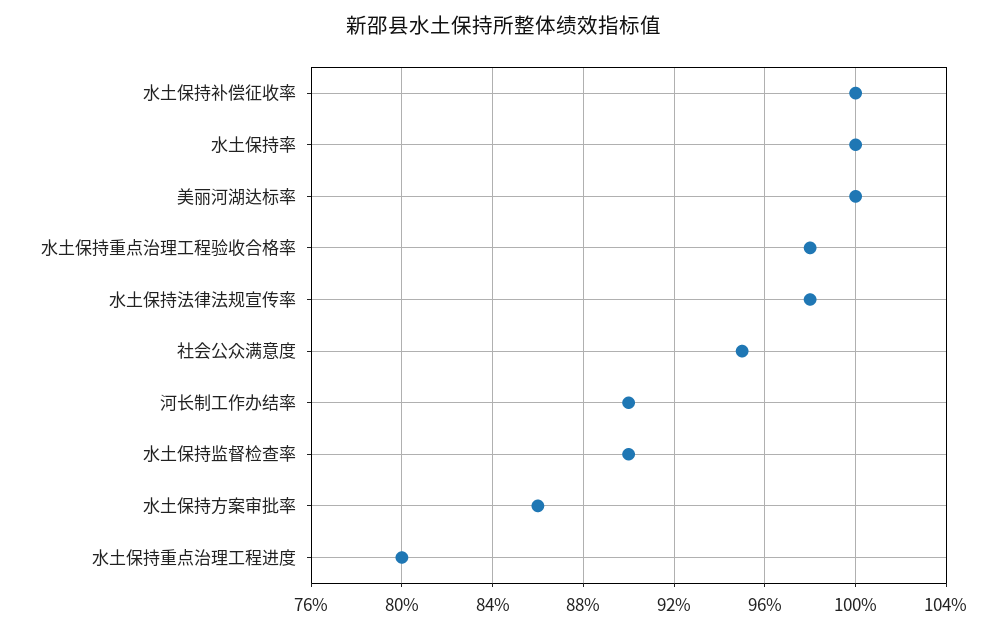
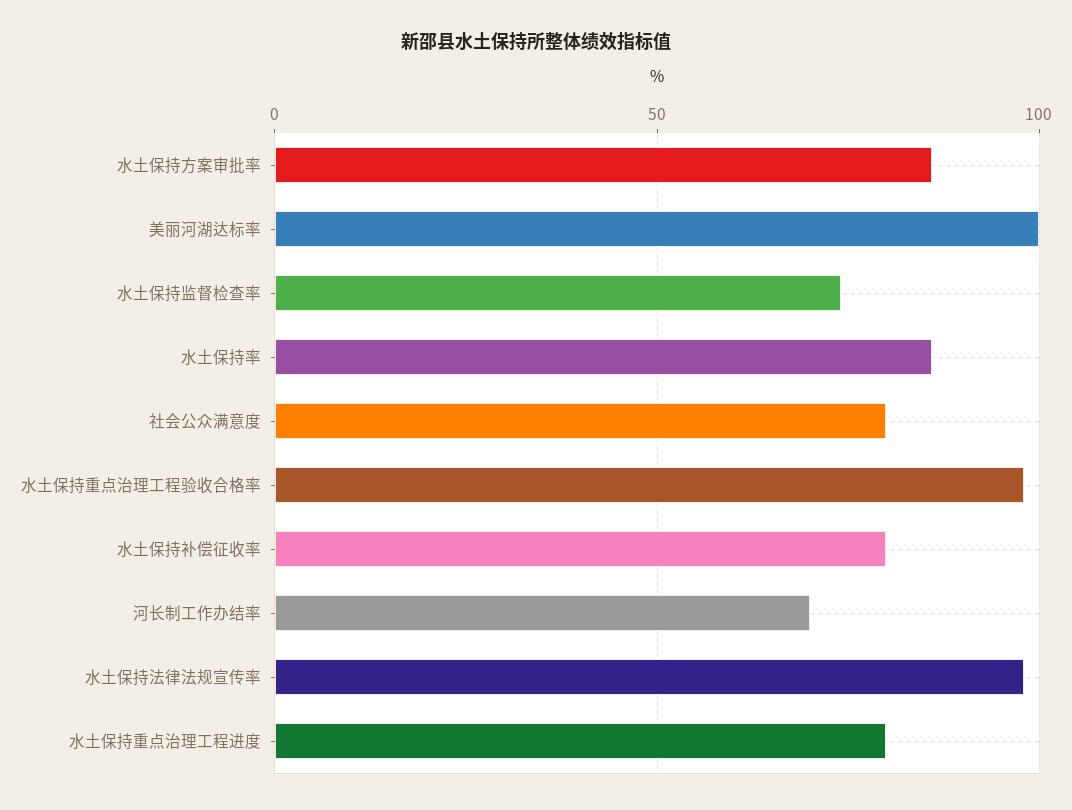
水土保持补偿征收率: 100 -> 80
水土保持率: 100 -> 85
社会公众满意度: 95 -> 80
河长制工作办结率: 90 -> 70
水土保持监督检查率: 90 -> 75

